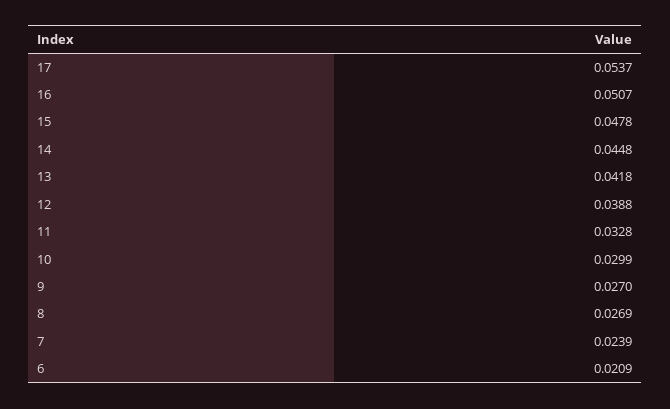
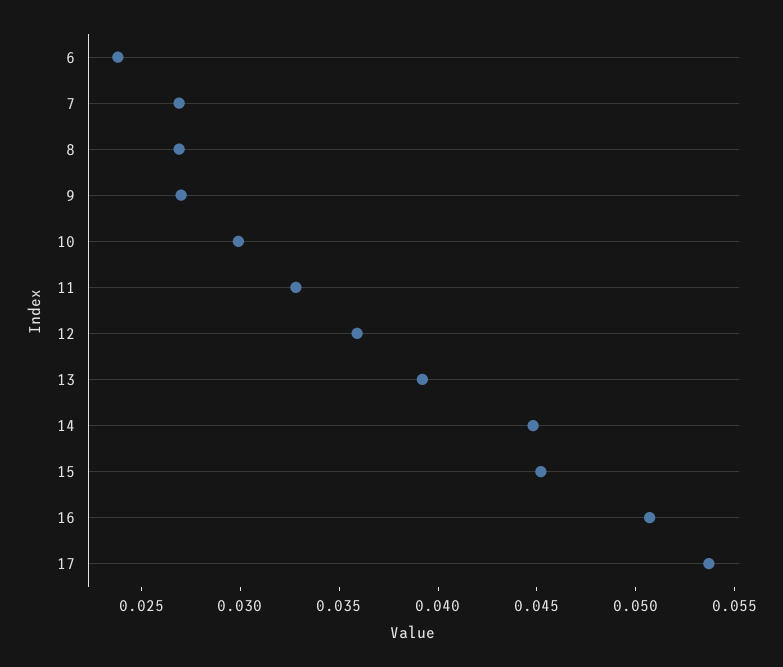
15: 0.0478 -> 0.045
13: 0.0418 -> 0.039
12: 0.0388 -> 0.036
7: 0.0239 -> 0.027
6: 0.0209 -> 0.024

